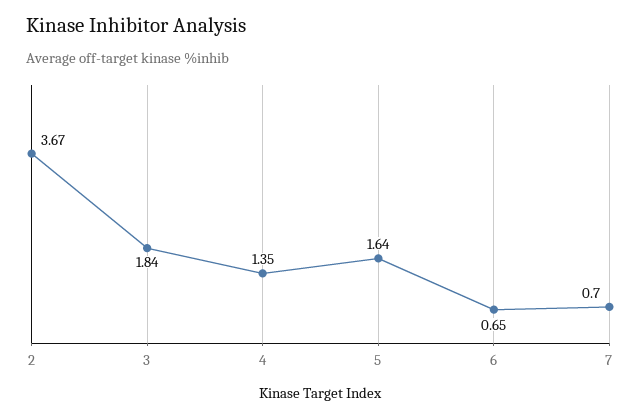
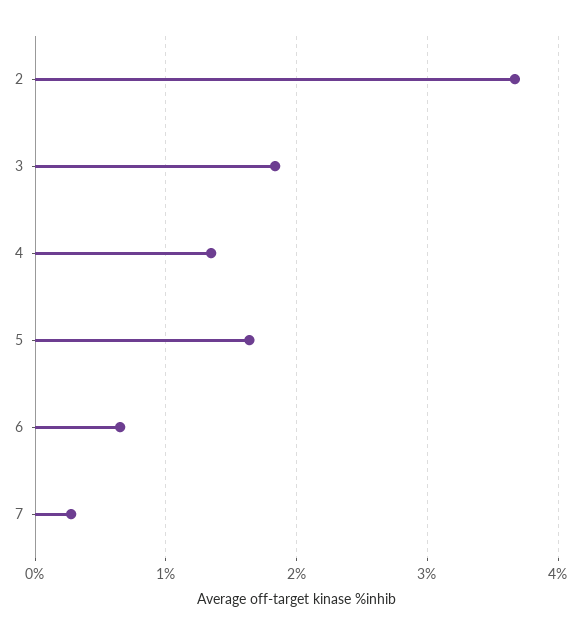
7: 0.7 -> 0.3

